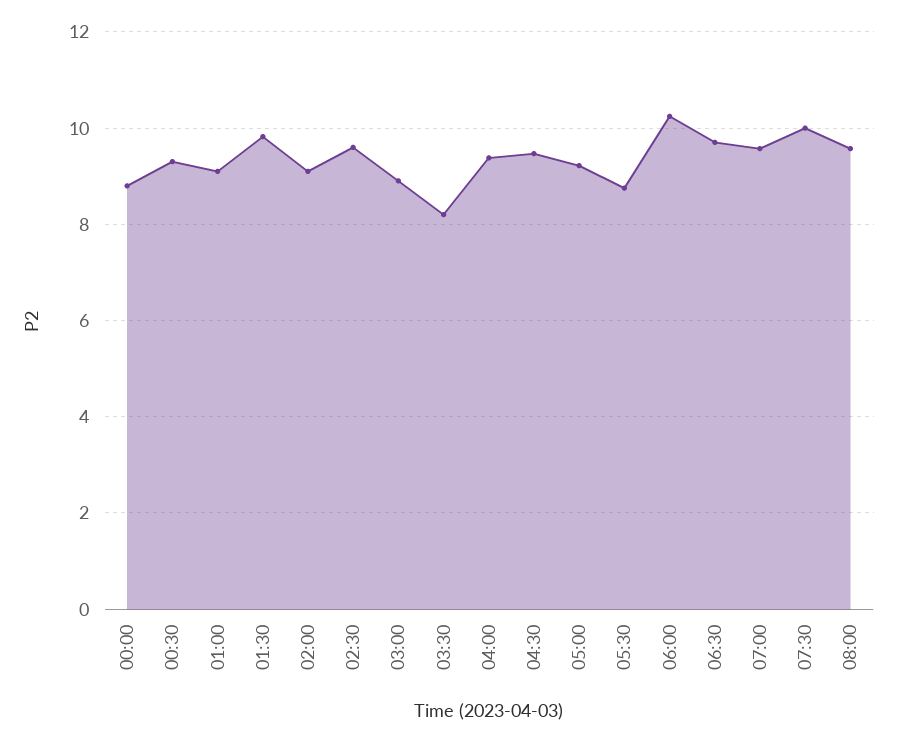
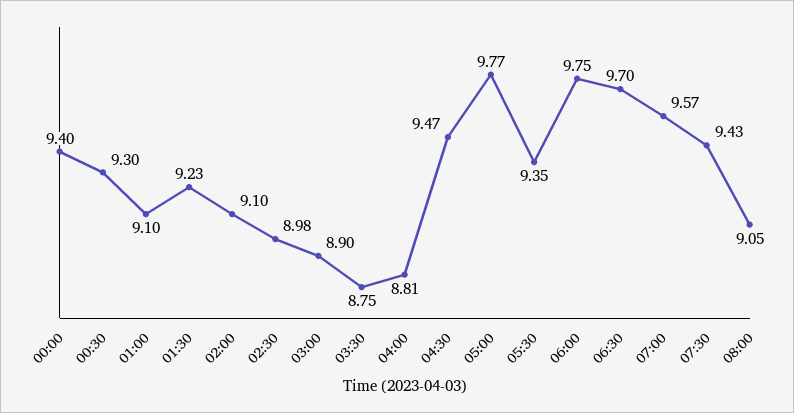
00:00: 8.8 -> 9.4
01:30: 9.8 -> 9.23
02:30: 9.6 -> 8.98
03:30: 8.2 -> 8.75
04:00: 9.4 -> 8.81
05:00: 9.2 -> 9.77
05:30: 8.8 -> 9.35
06:00: 10.2 -> 9.75
07:30: 10 -> 9.43
08:00: 9.6 -> 9.05

